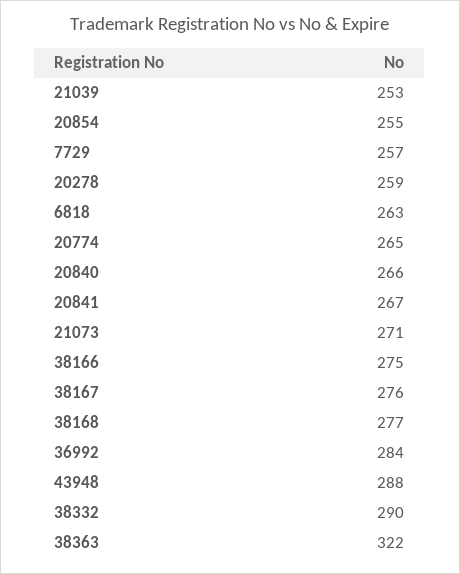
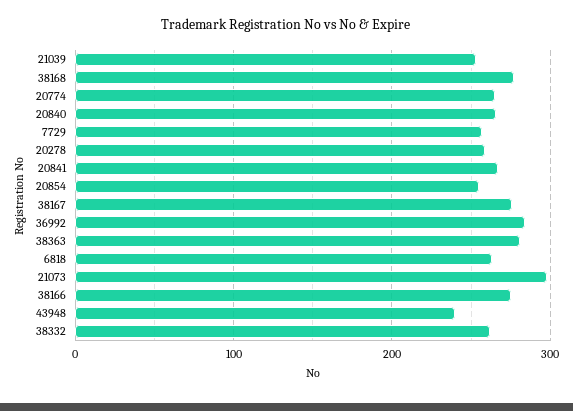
21073: 271 -> 300
43948: 288 -> 240
38332: 290 -> 260
38363: 322 -> 280

